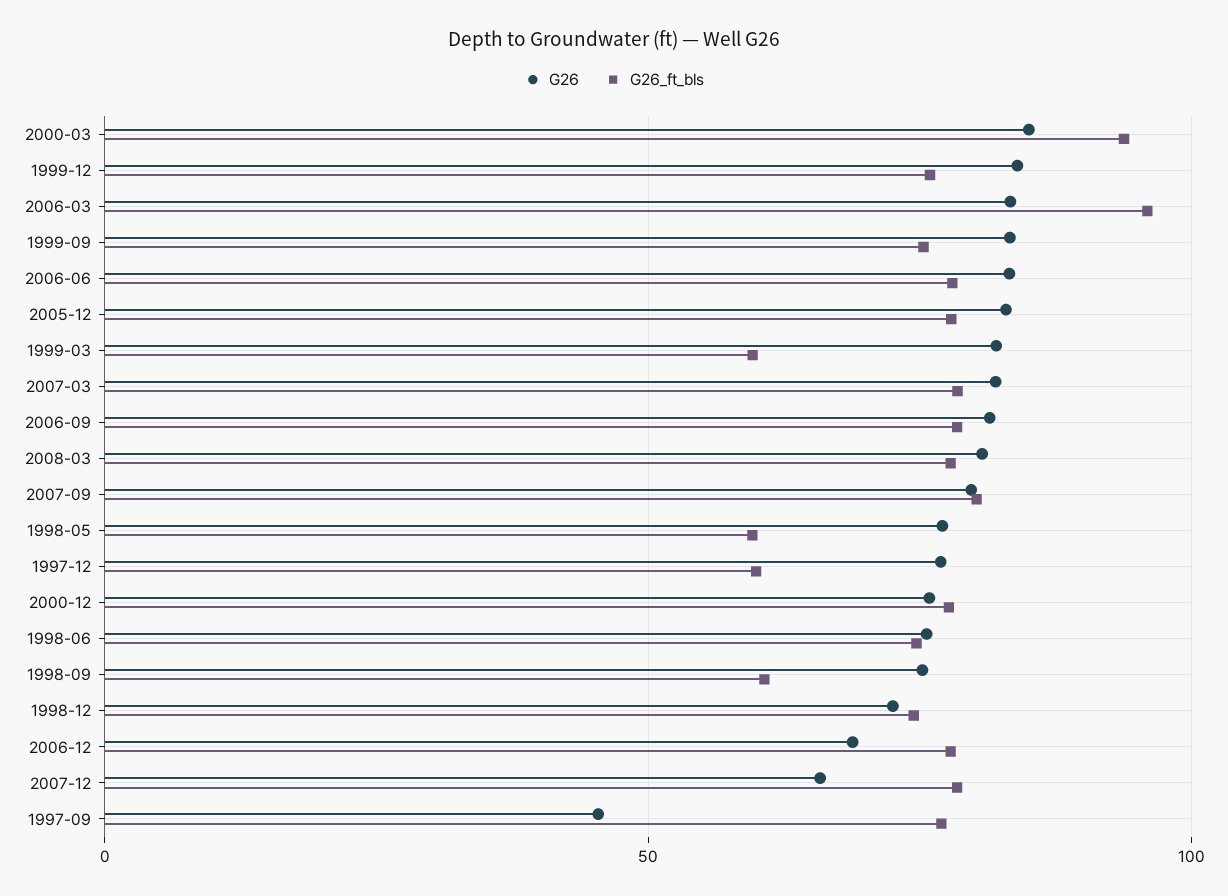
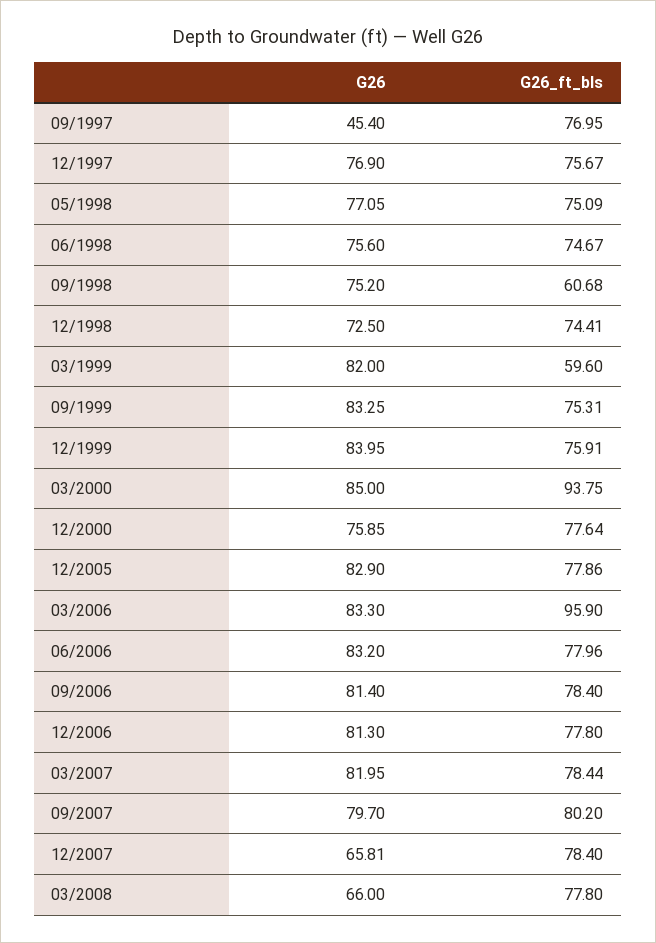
G26, 2008-03: 80 -> 66
G26_ft_bls, 1998-05: 60 -> 75.09
G26_ft_bls, 1997-12: 60 -> 75.67
G26, 2006-12: 70 -> 81.3

